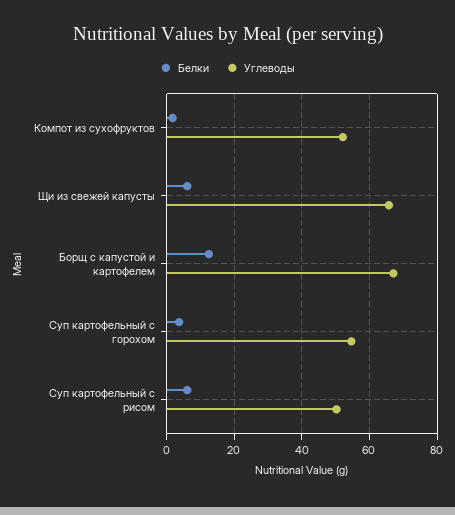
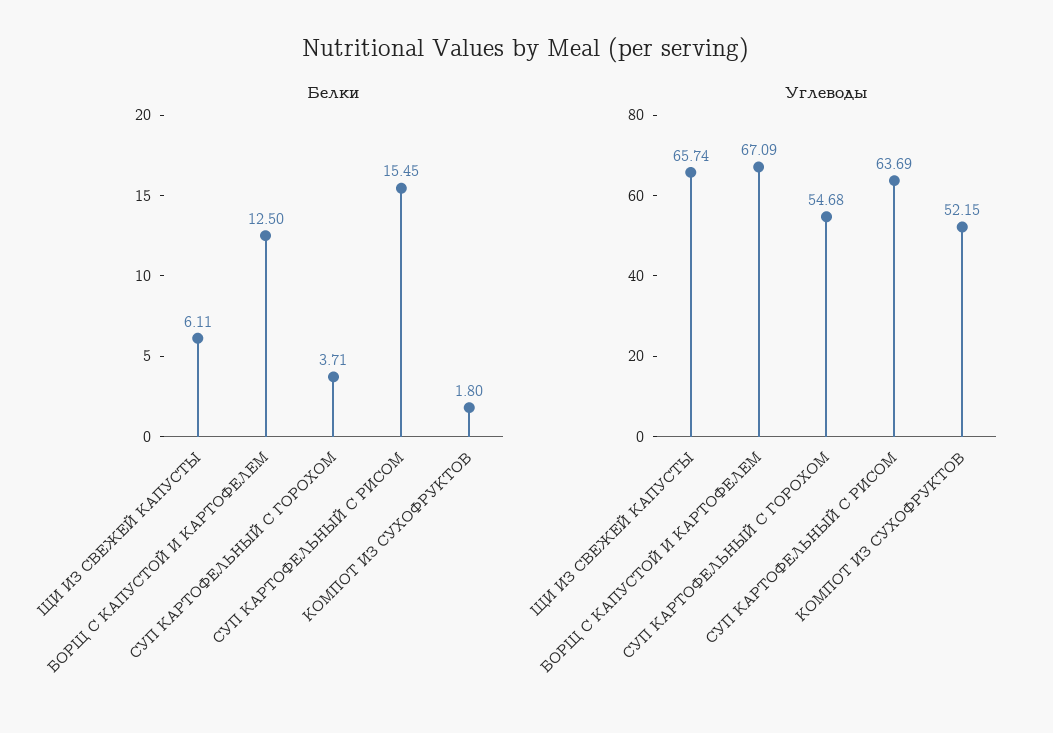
Белки, Суп картофельный с рисом: 6 -> 15.45
Углеводы, Суп картофельный с рисом: 50 -> 63.69

